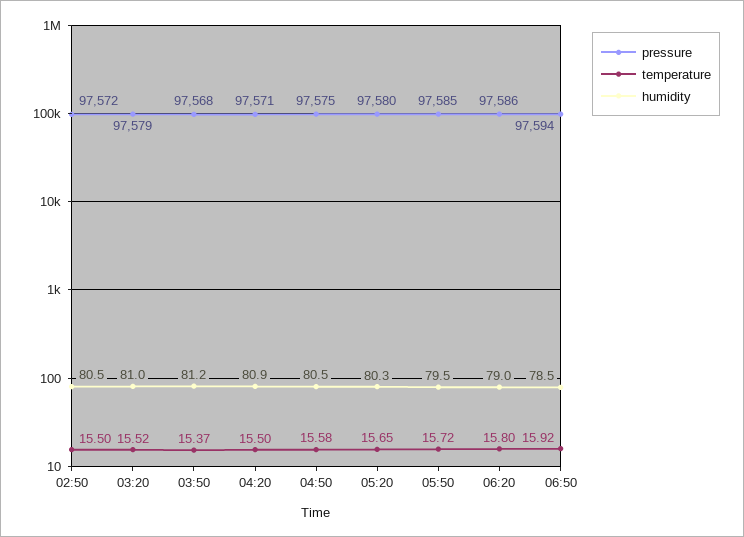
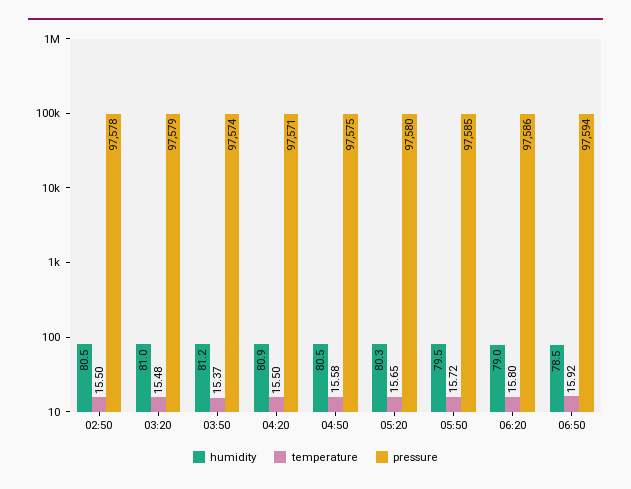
pressure, 02:50: 97572 -> 97578
temperature, 03:20: 15.52 -> 15.48
pressure, 03:50: 97568 -> 97574

